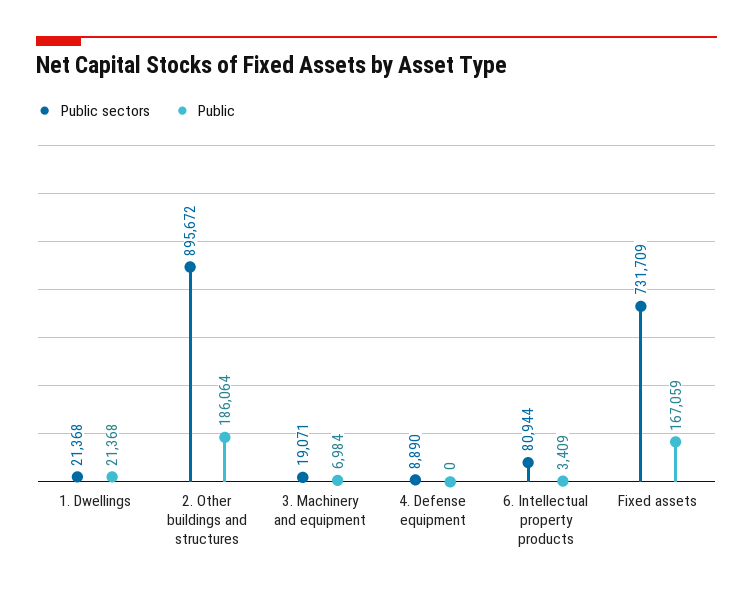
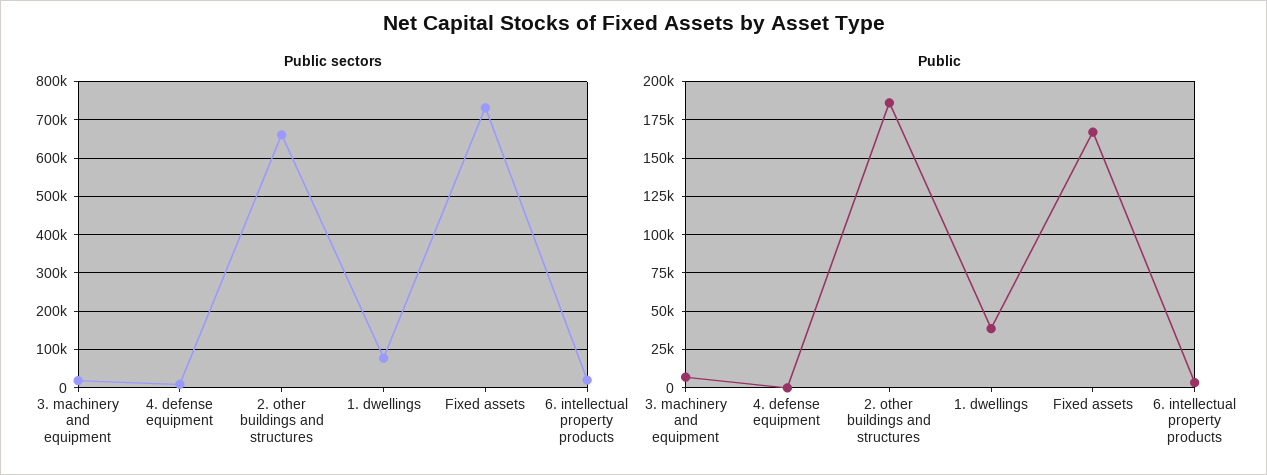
Public sectors, 1. Dwellings: 21368 -> 80000
Public, 1. Dwellings: 21368 -> 40000
Public sectors, 2. Other buildings and structures: 895672 -> 660000
Public sectors, 6. Intellectual property products: 80944 -> 20000

